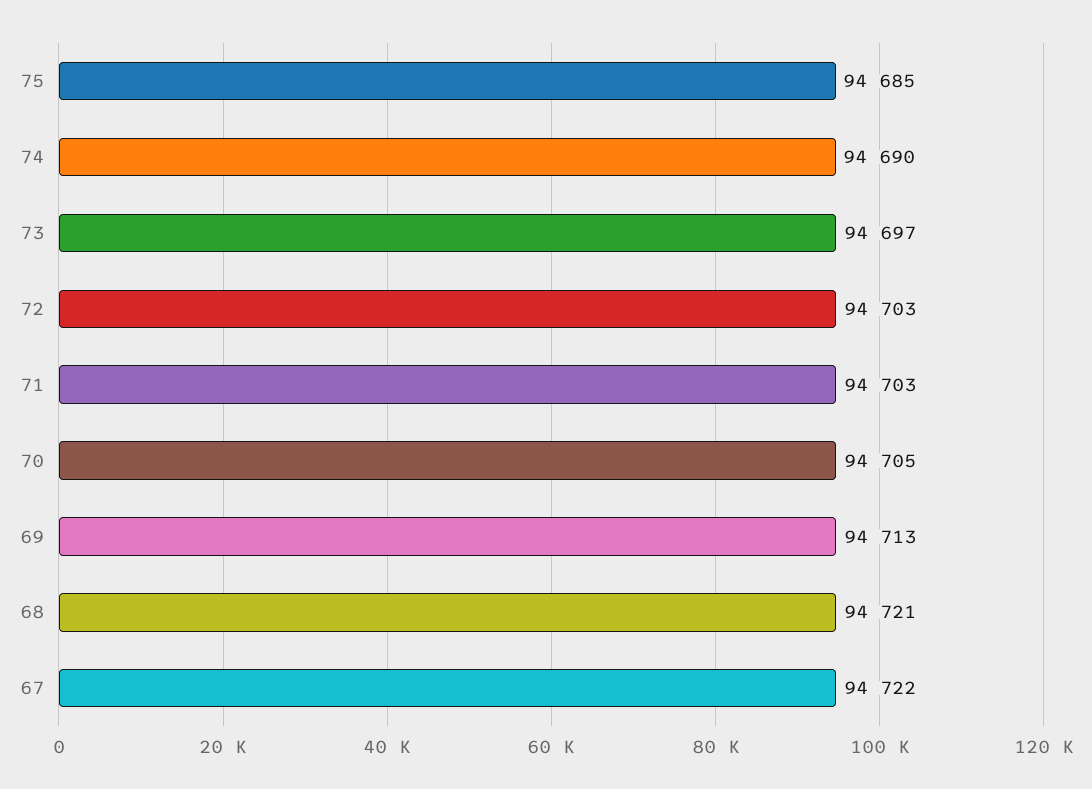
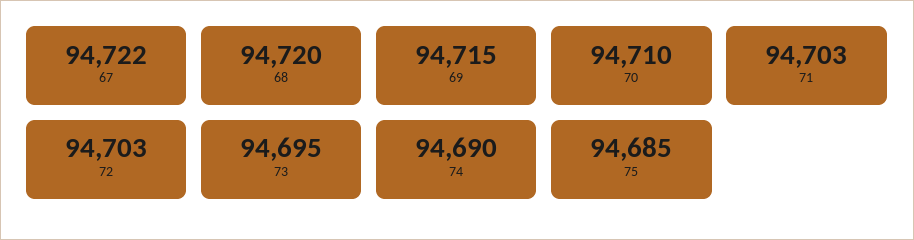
73: 94697 -> 94695
70: 94705 -> 94710
69: 94713 -> 94715
68: 94721 -> 94720

